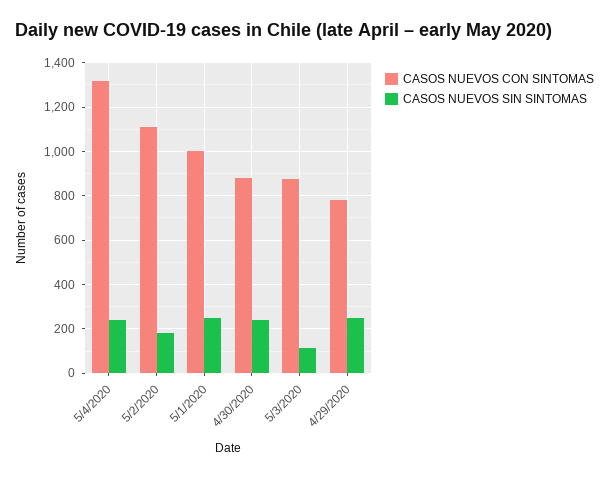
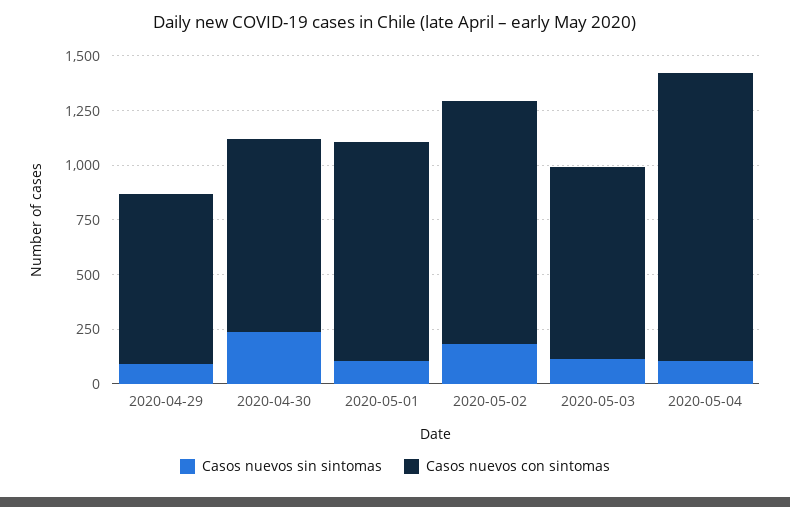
CASOS NUEVOS SIN SINTOMAS, 5/4/2020: 250 -> 100
CASOS NUEVOS SIN SINTOMAS, 5/1/2020: 250 -> 100
CASOS NUEVOS SIN SINTOMAS, 4/29/2020: 250 -> 100

